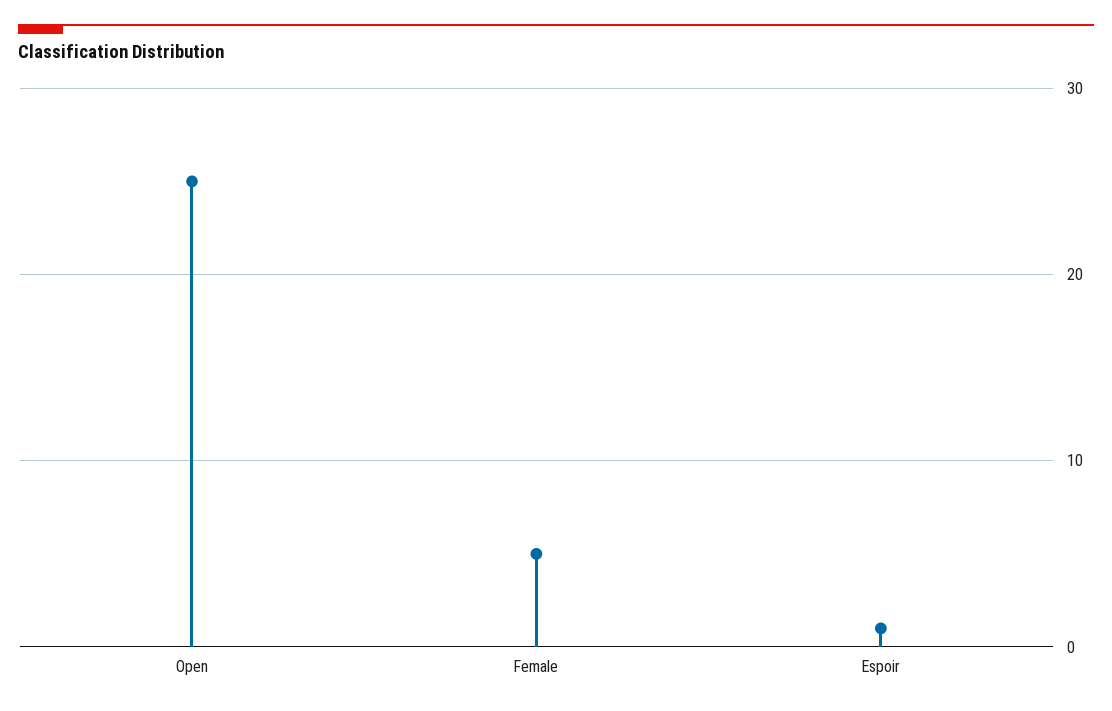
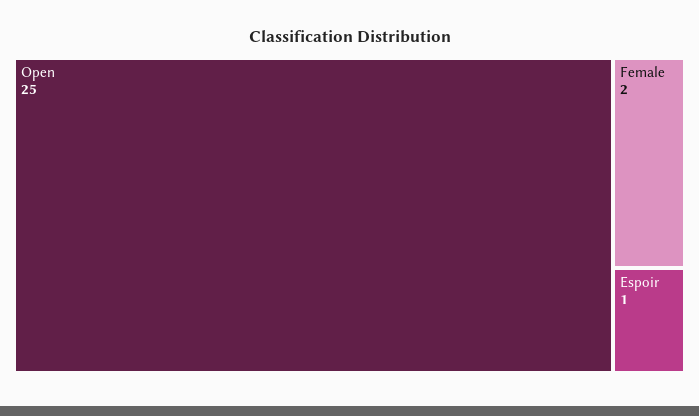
Female: 5 -> 2

